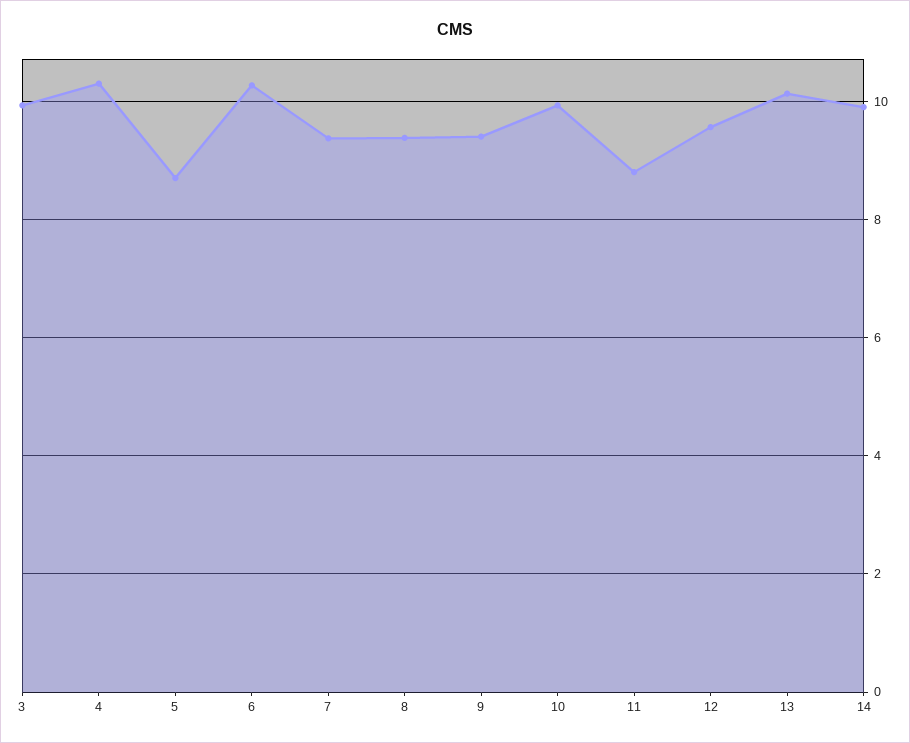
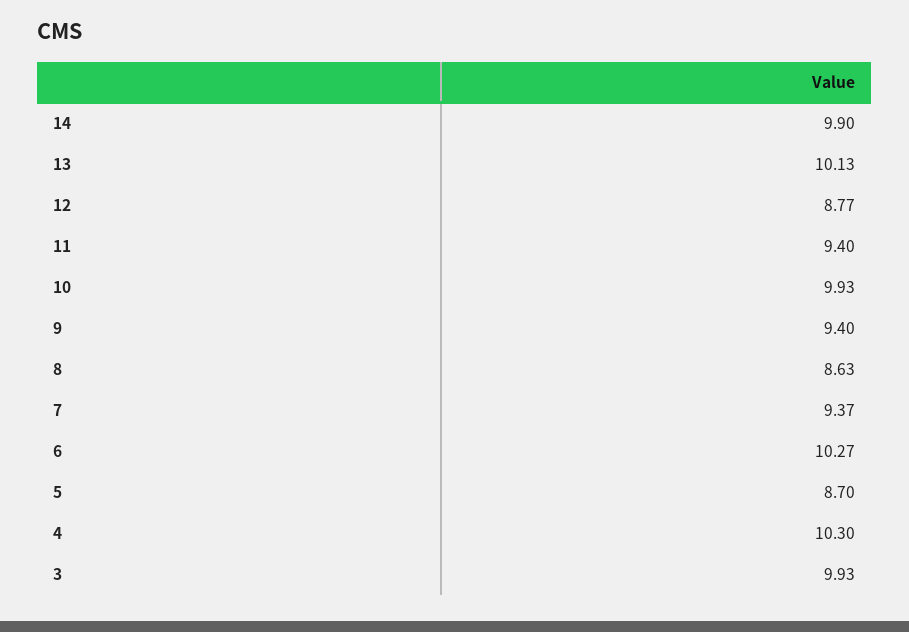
8: 9.4 -> 8.63
11: 8.8 -> 9.4
12: 9.6 -> 8.77

